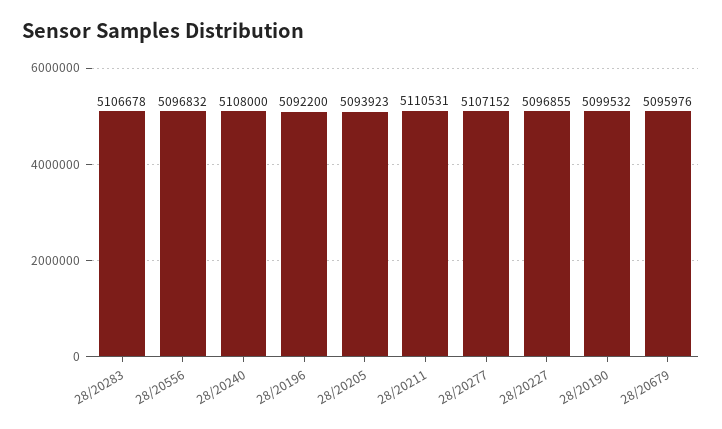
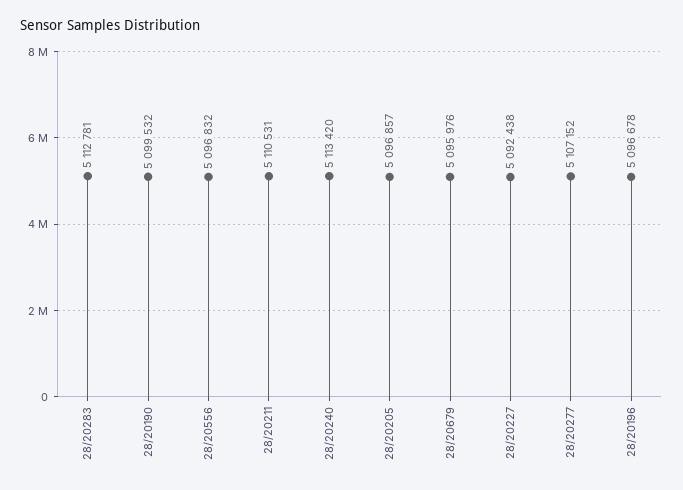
28/20283: 5106678 -> 5112781
28/20240: 5108000 -> 5113420
28/20196: 5092200 -> 5096678
28/20205: 5093923 -> 5096857
28/20227: 5096855 -> 5092438

